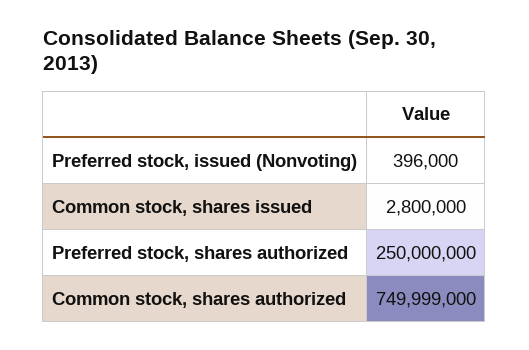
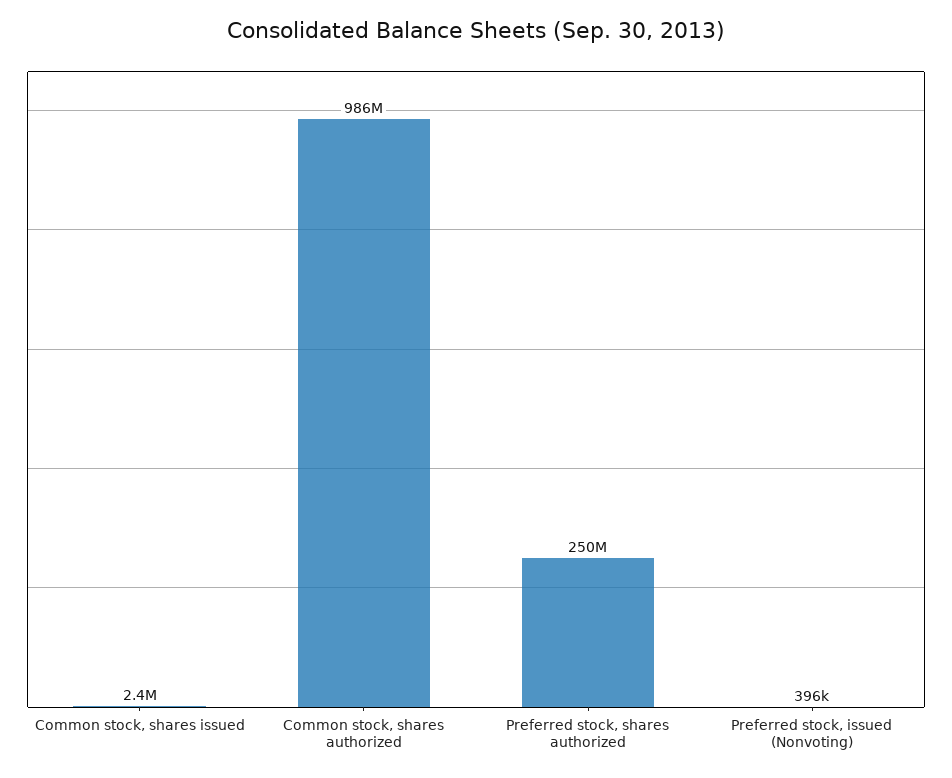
Common stock, shares issued: 2800000 -> 2400000
Common stock, shares authorized: 749999000 -> 986000000

